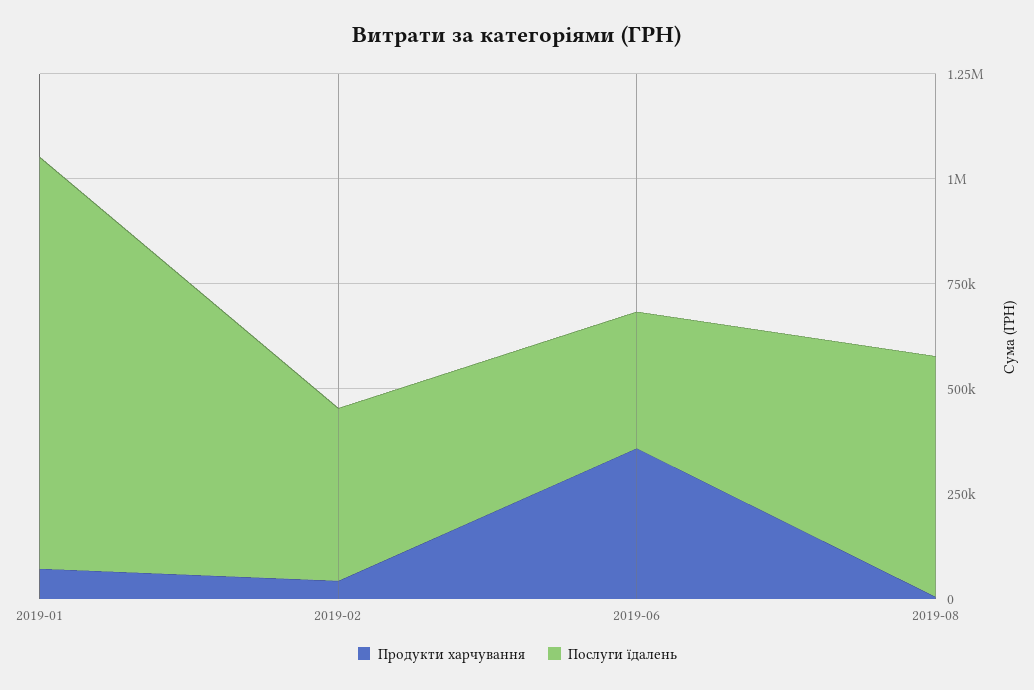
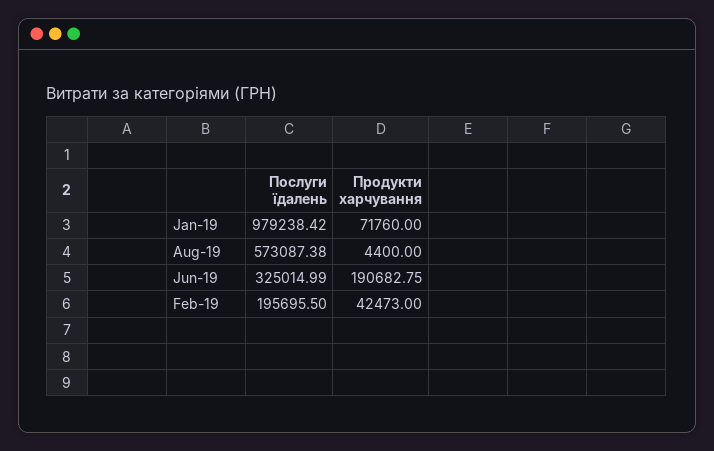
Послуги їдалень, 2019-02: 400000 -> 195695.5
Продукти харчування, 2019-06: 350000 -> 190682.75

